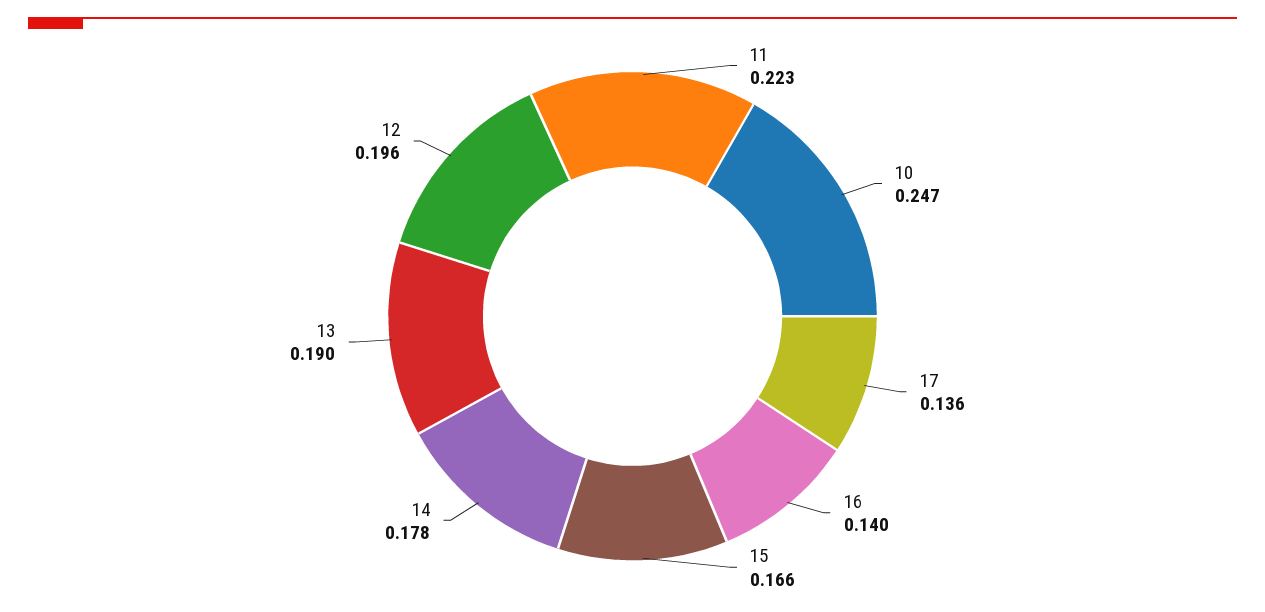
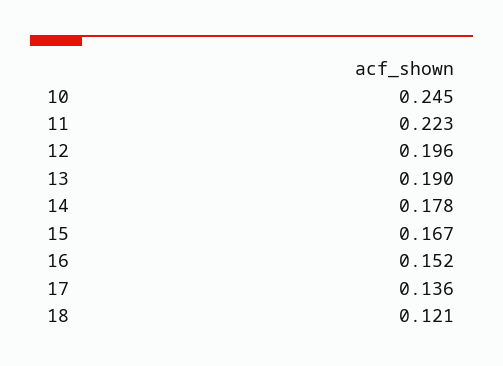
10: 0.247 -> 0.245
16: 0.14 -> 0.152
15: 0.166 -> 0.167
18: none -> 0.121

